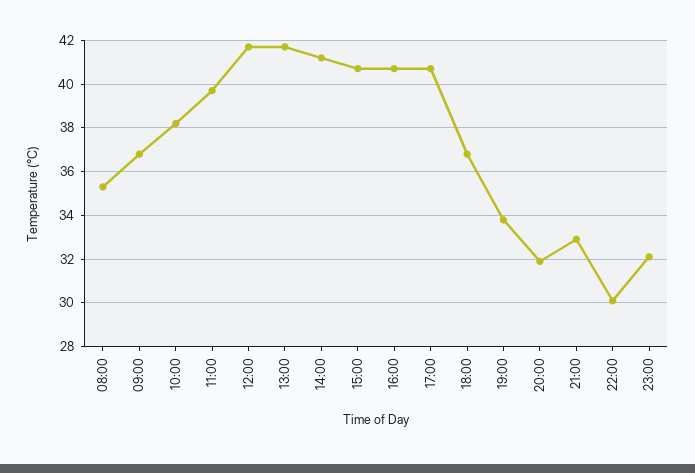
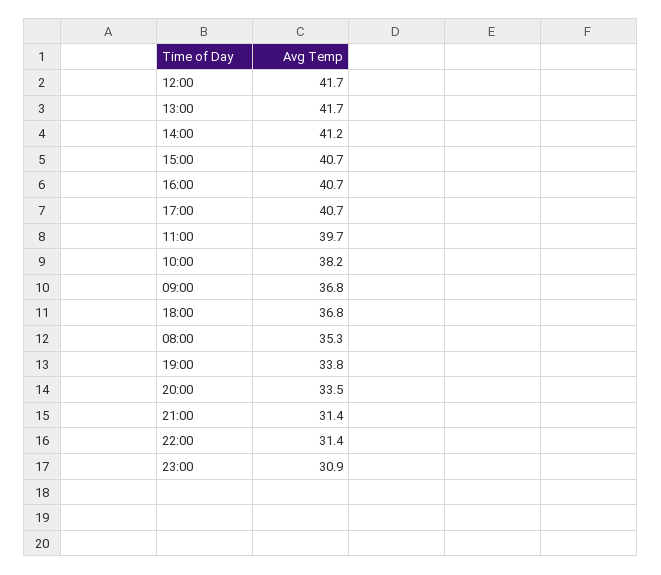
20:00: 32 -> 33.5
21:00: 33 -> 31.4
22:00: 30 -> 31.4
23:00: 32 -> 30.9

